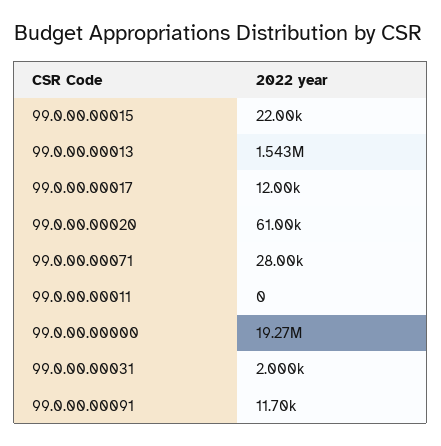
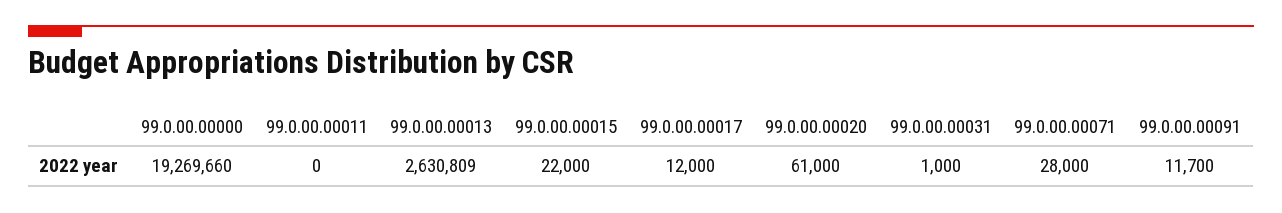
99.0.00.00013: 1543000 -> 2630809
99.0.00.00031: 2000 -> 1000

